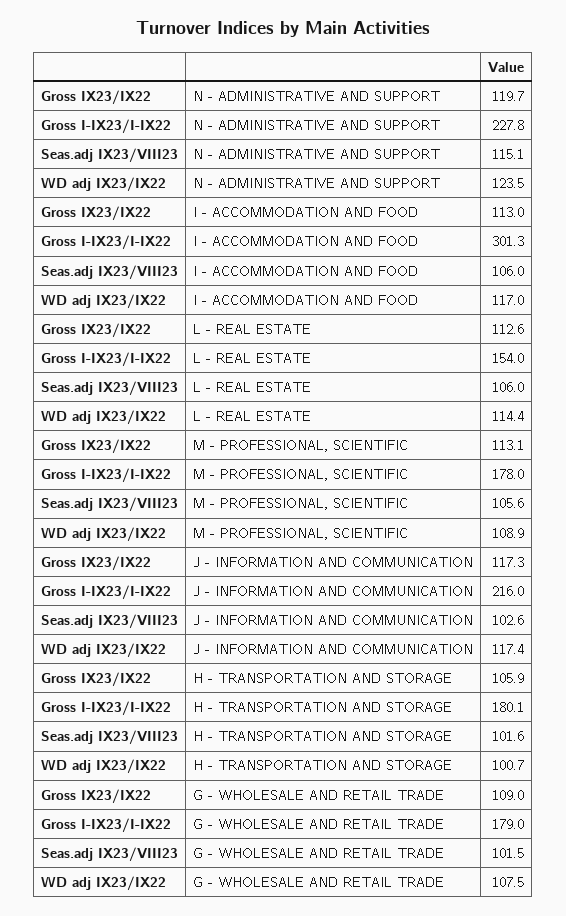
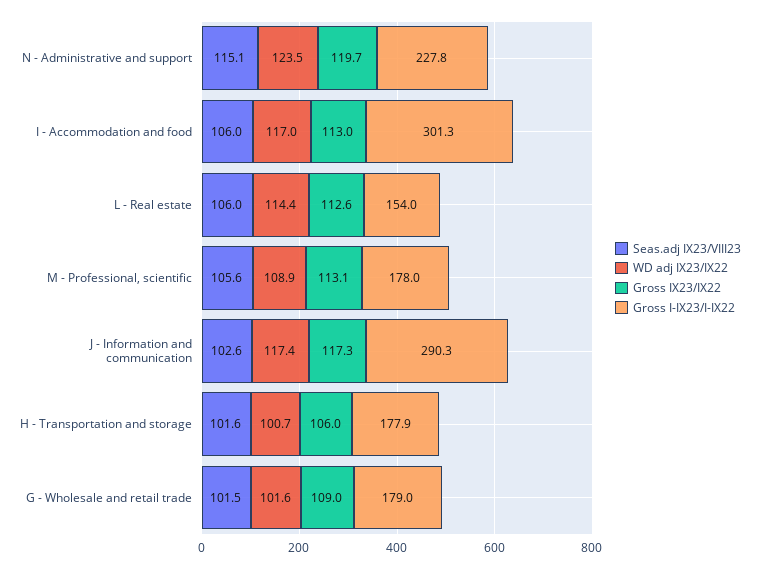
Gross I-IX23/I-IX22, J - INFORMATION AND COMMUNICATION: 216 -> 290.3
Gross IX23/IX22, H - TRANSPORTATION AND STORAGE: 105.9 -> 106
Gross I-IX23/I-IX22, H - TRANSPORTATION AND STORAGE: 180.1 -> 177.9
WD adj IX23/IX22, G - WHOLESALE AND RETAIL TRADE: 107.5 -> 101.6

